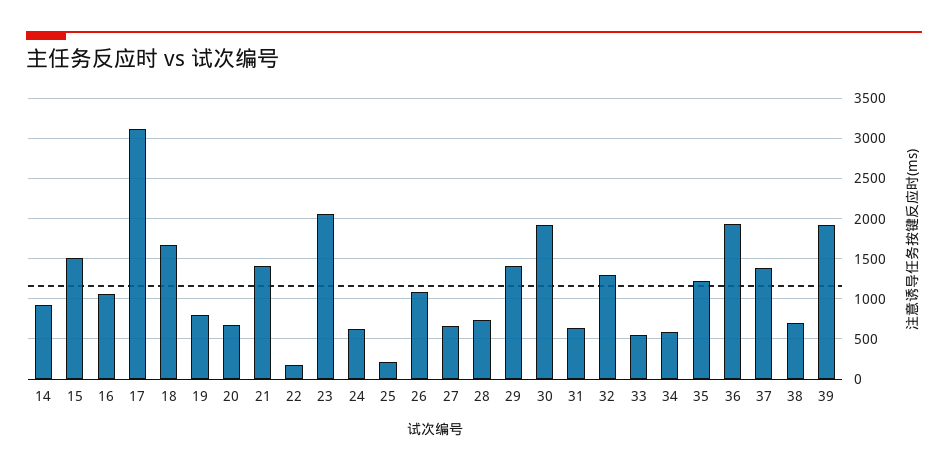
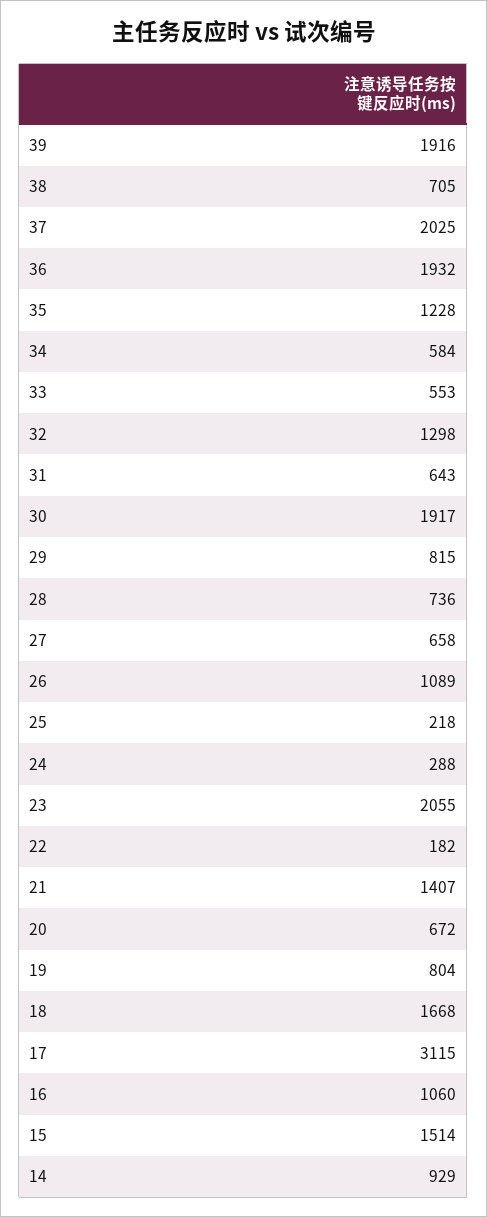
24: 600 -> 288
29: 1400 -> 815
37: 1400 -> 2025

